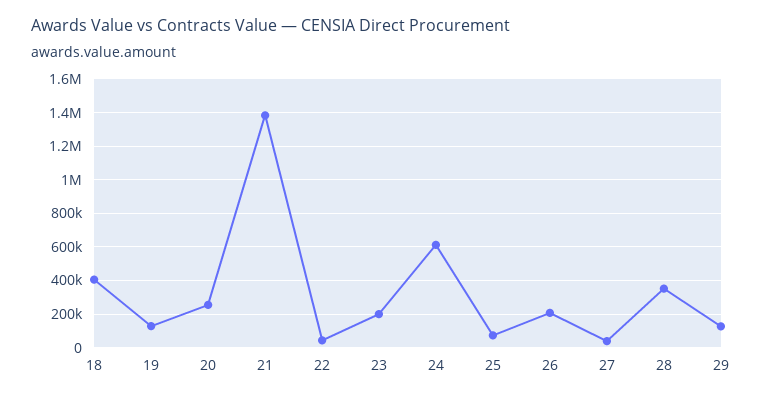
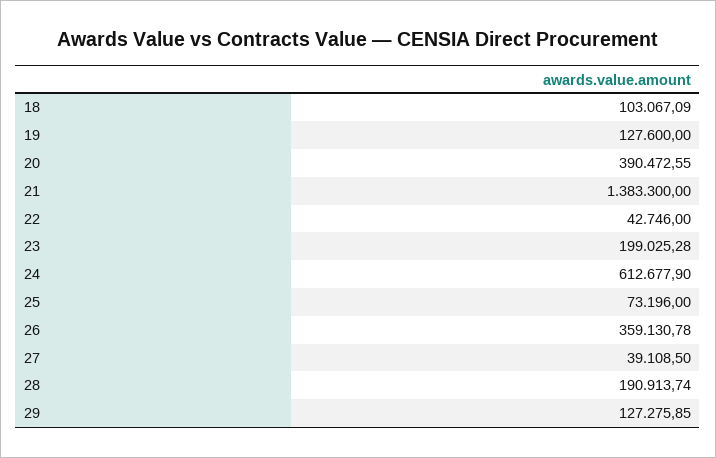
18: 400000 -> 103067.09
20: 250000 -> 390472.55
26: 200000 -> 359130.78
28: 350000 -> 190913.74

